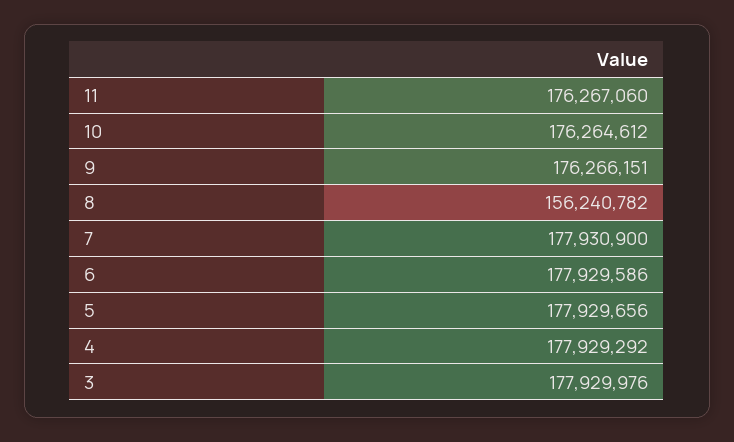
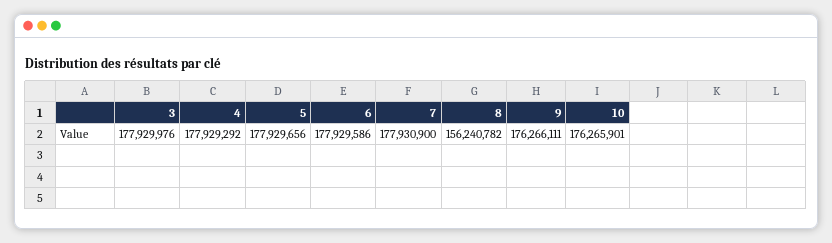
11: 176267060 -> none
10: 176264612 -> 176265901
9: 176266151 -> 176266111

